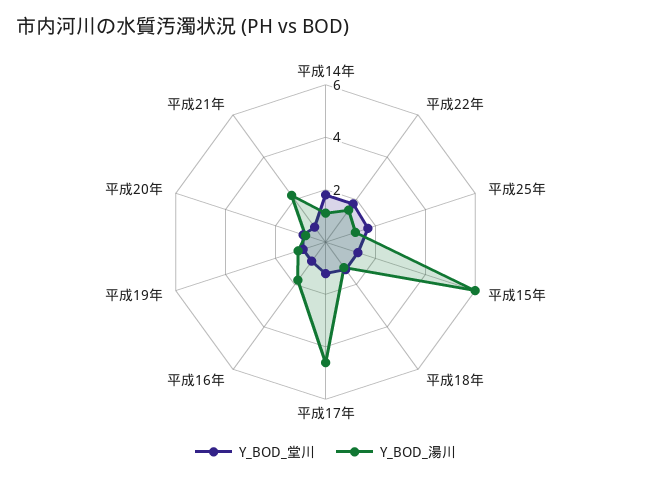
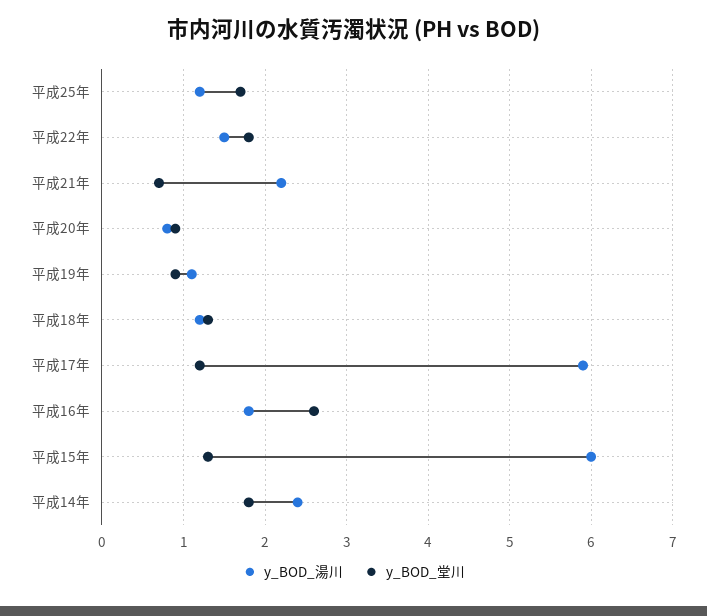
Y_BOD_湯川, 平成14年: 1 -> 2.4
Y_BOD_湯川, 平成17年: 4.5 -> 5.9
Y_BOD_堂川, 平成16年: 1 -> 2.6

